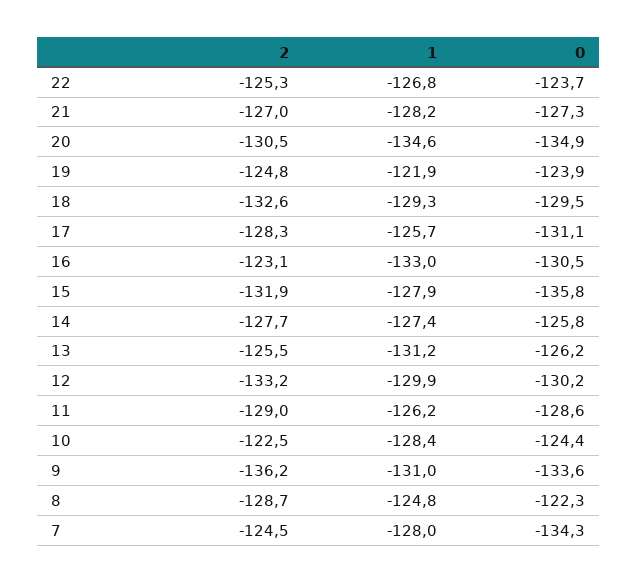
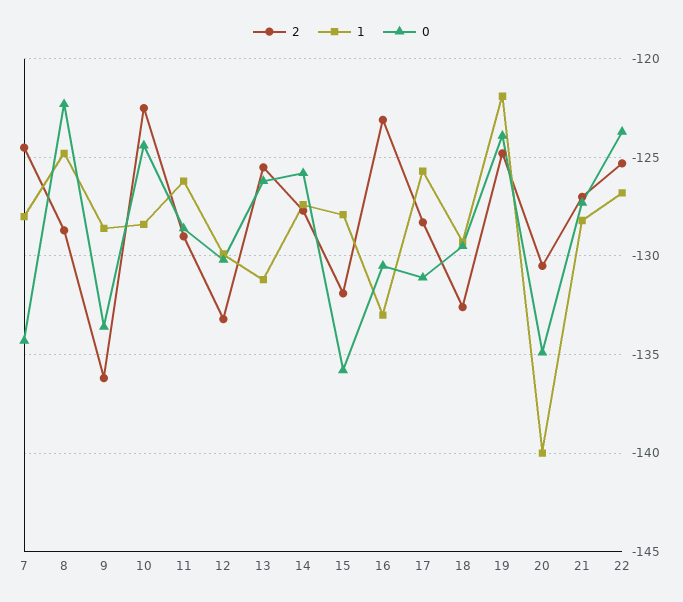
1, 20: -134.6 -> -140
1, 9: -131 -> -128.5

